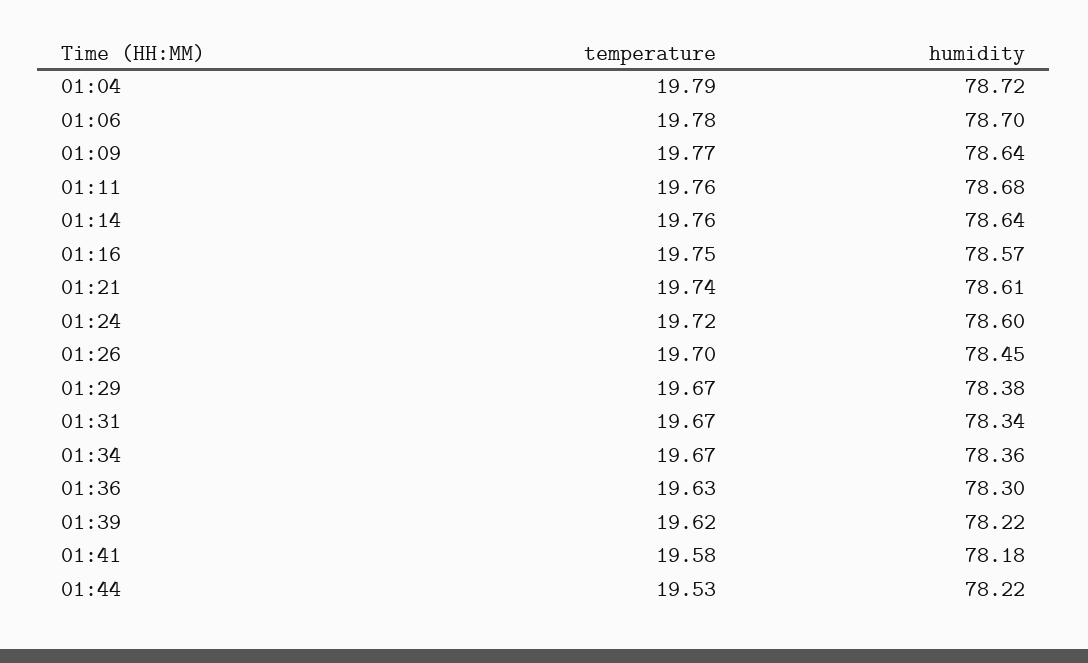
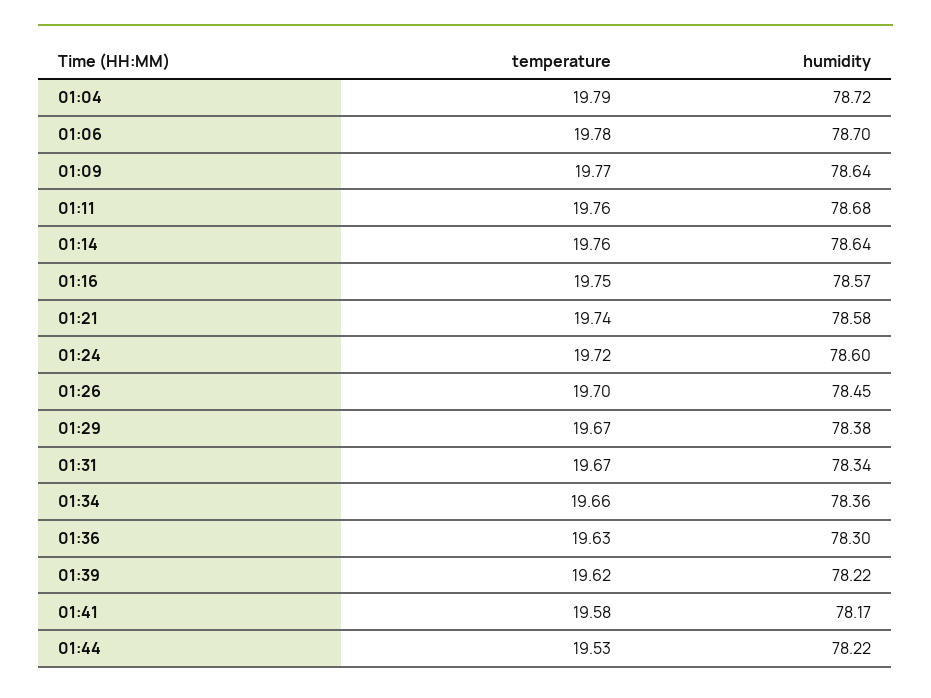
humidity, 01:21: 78.61 -> 78.58
temperature, 01:34: 19.67 -> 19.66
humidity, 01:41: 78.18 -> 78.17

